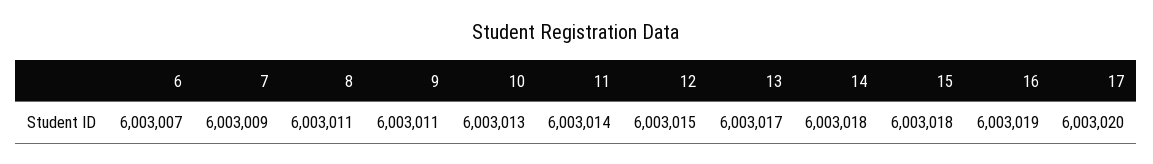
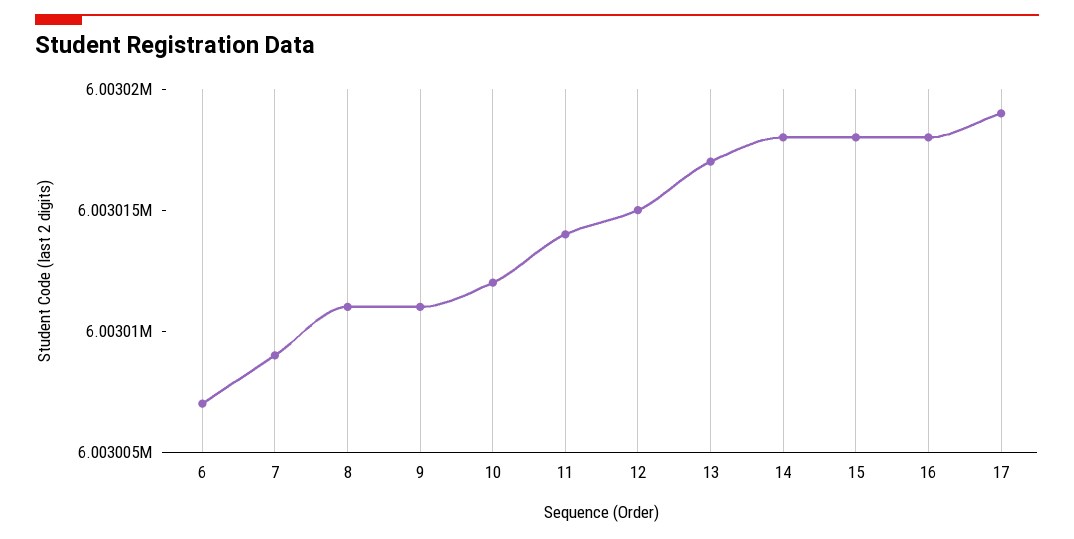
10: 6003013 -> 6003012
16: 6003019 -> 6003018
17: 6003020 -> 6003019

